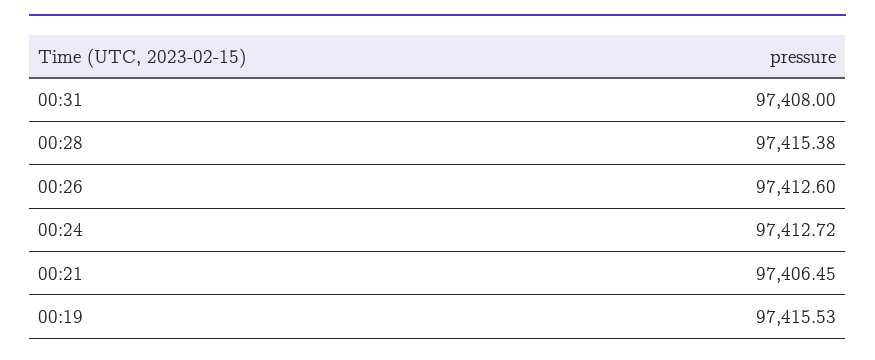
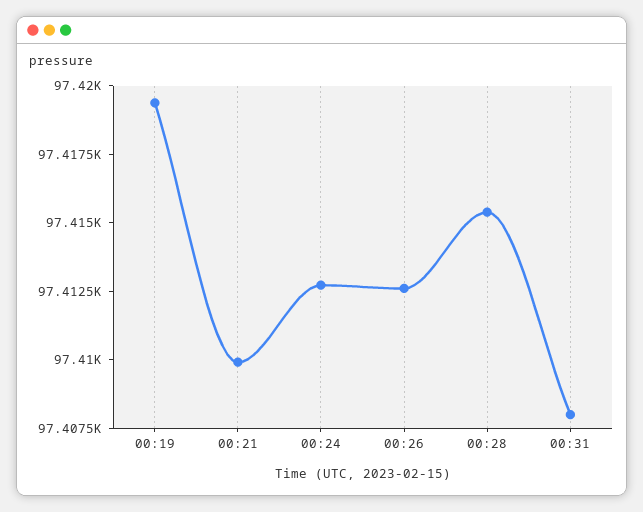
00:21: 97406.45 -> 97410
00:19: 97415.53 -> 97419.5

